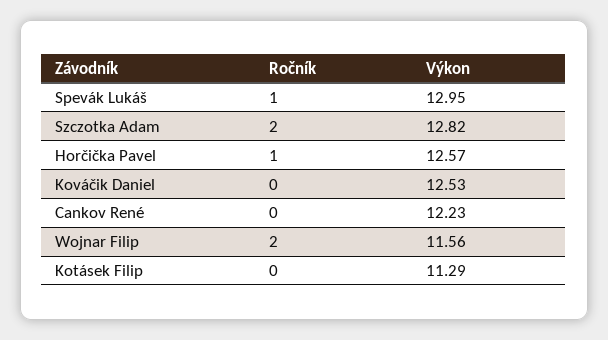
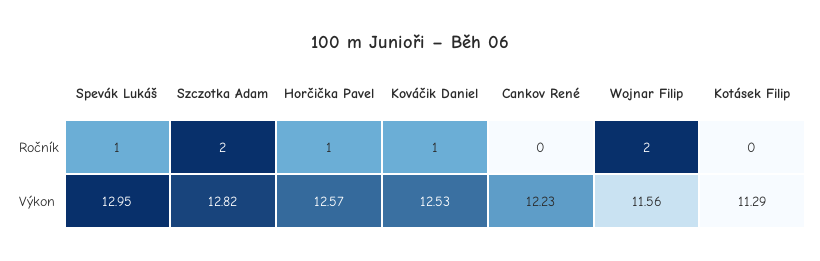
Ročník, Kováčik Daniel: 0 -> 1

